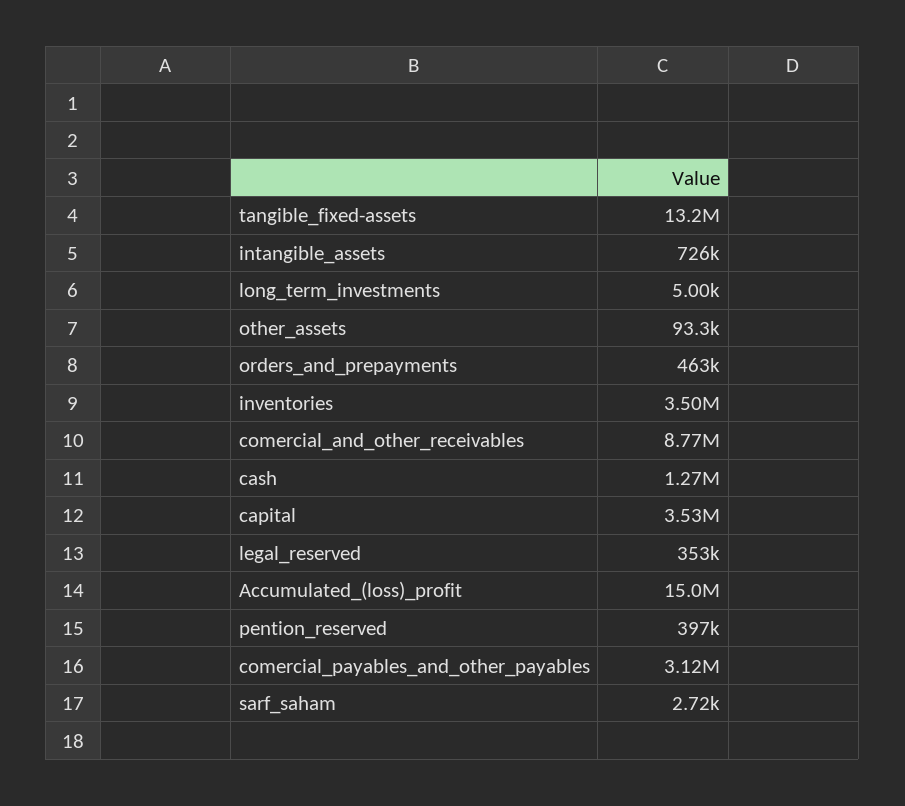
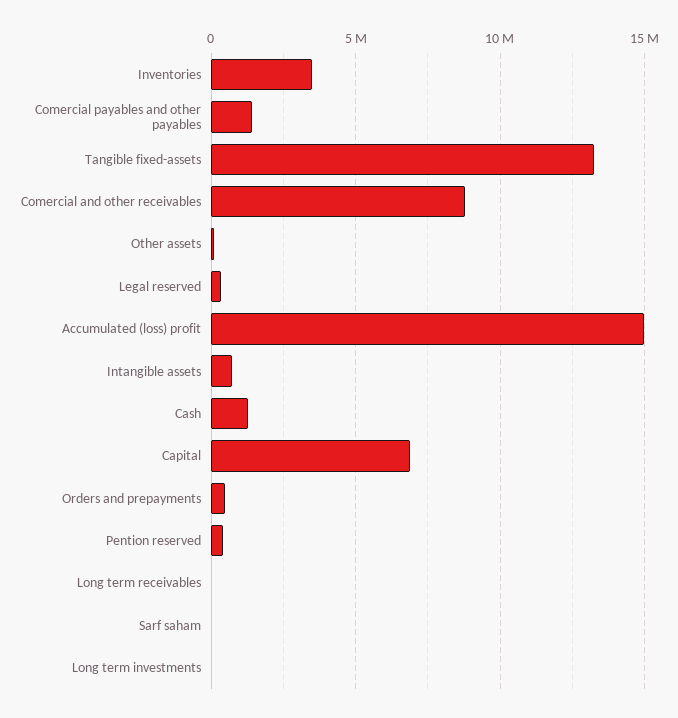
capital: 3530000 -> 7000000
comercial_payables_and_other_payables: 3120000 -> 1500000
Long term receivables: none -> 0

